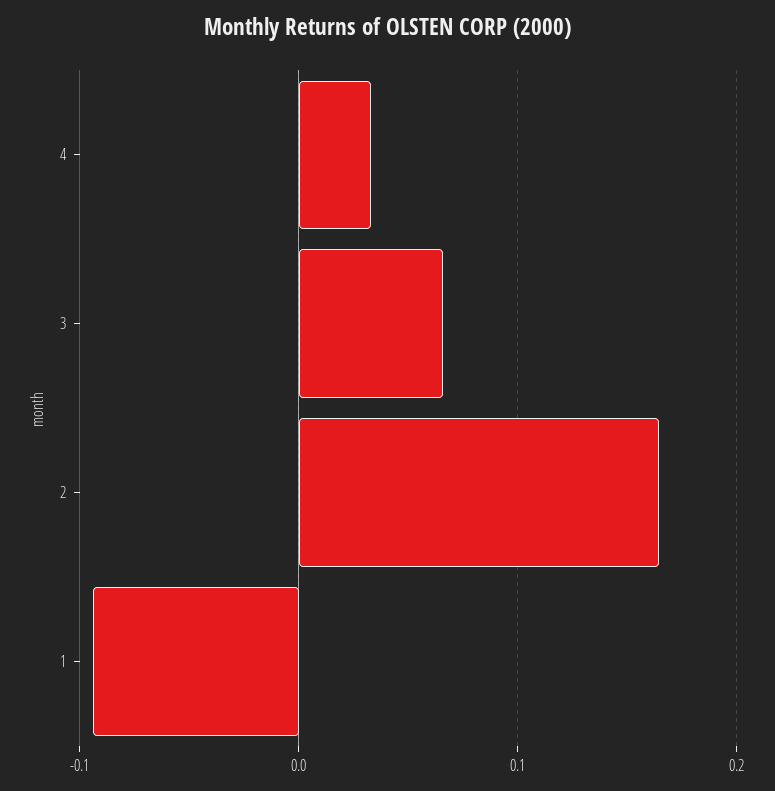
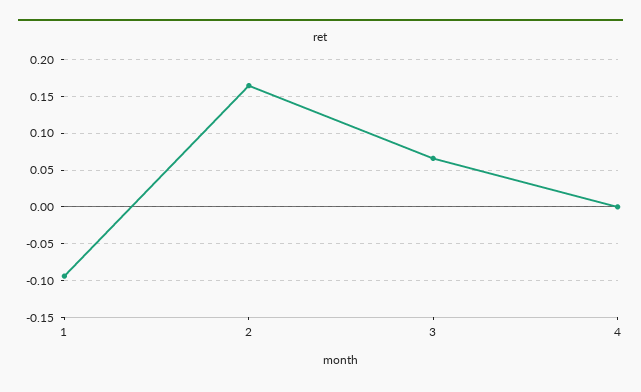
4: 0.03 -> 0

